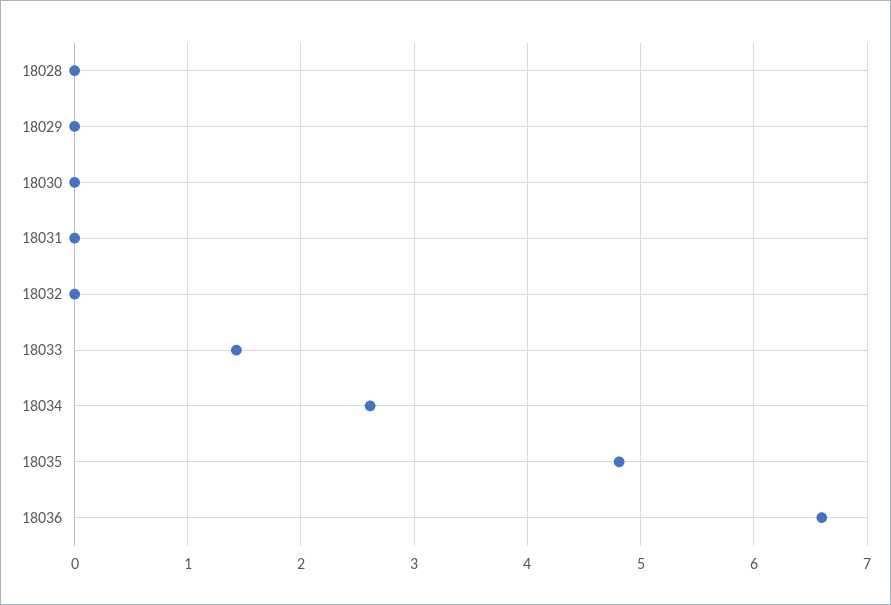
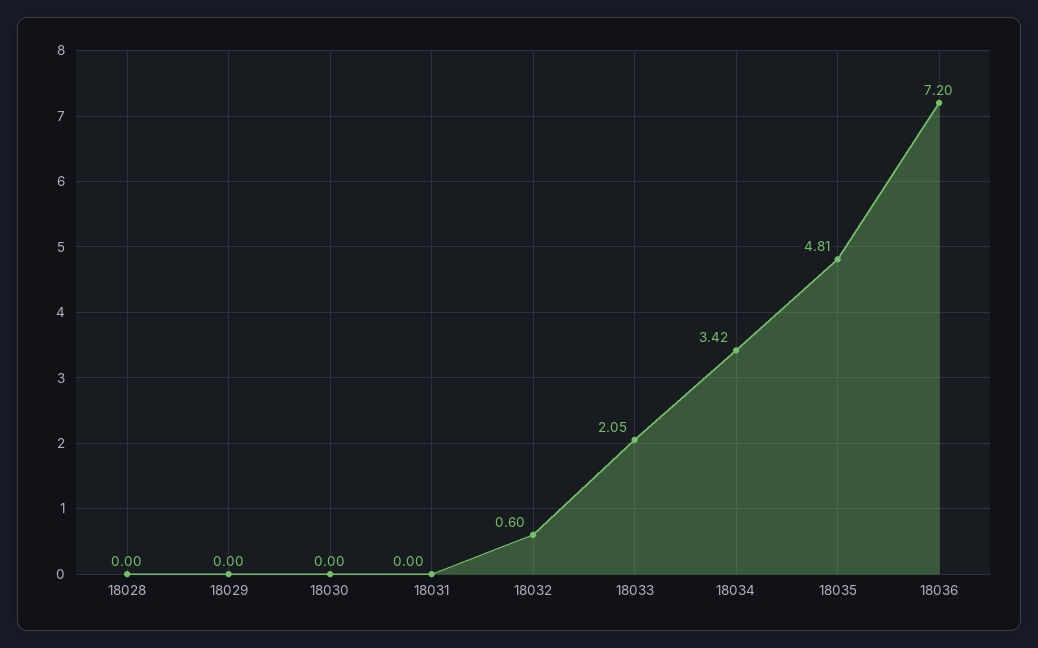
18032: 0 -> 0.6
18033: 1.4 -> 2.05
18034: 2.6 -> 3.42
18036: 6.6 -> 7.2

